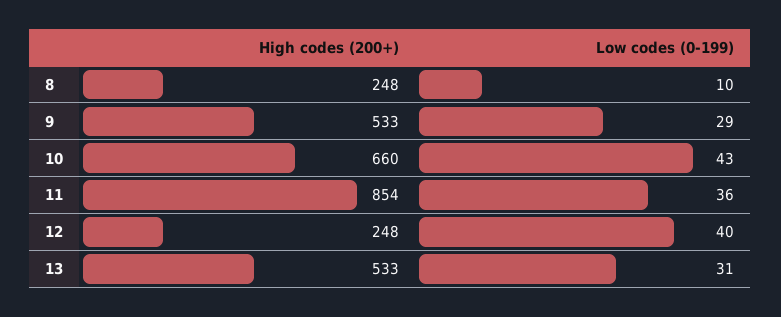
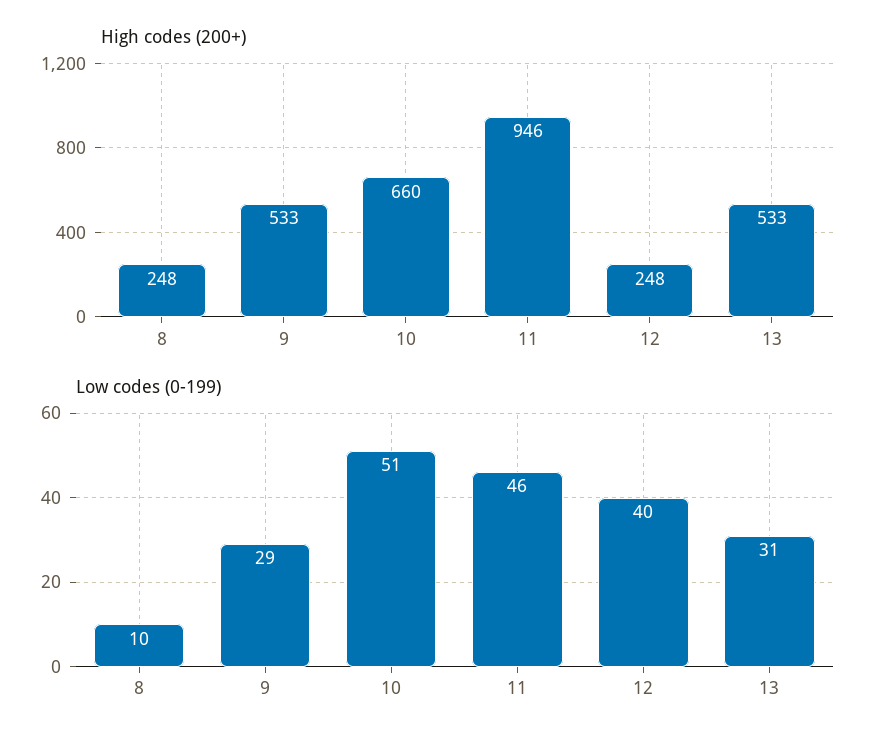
Low codes (0-199), 10: 43 -> 51
High codes (200+), 11: 854 -> 946
Low codes (0-199), 11: 36 -> 46

